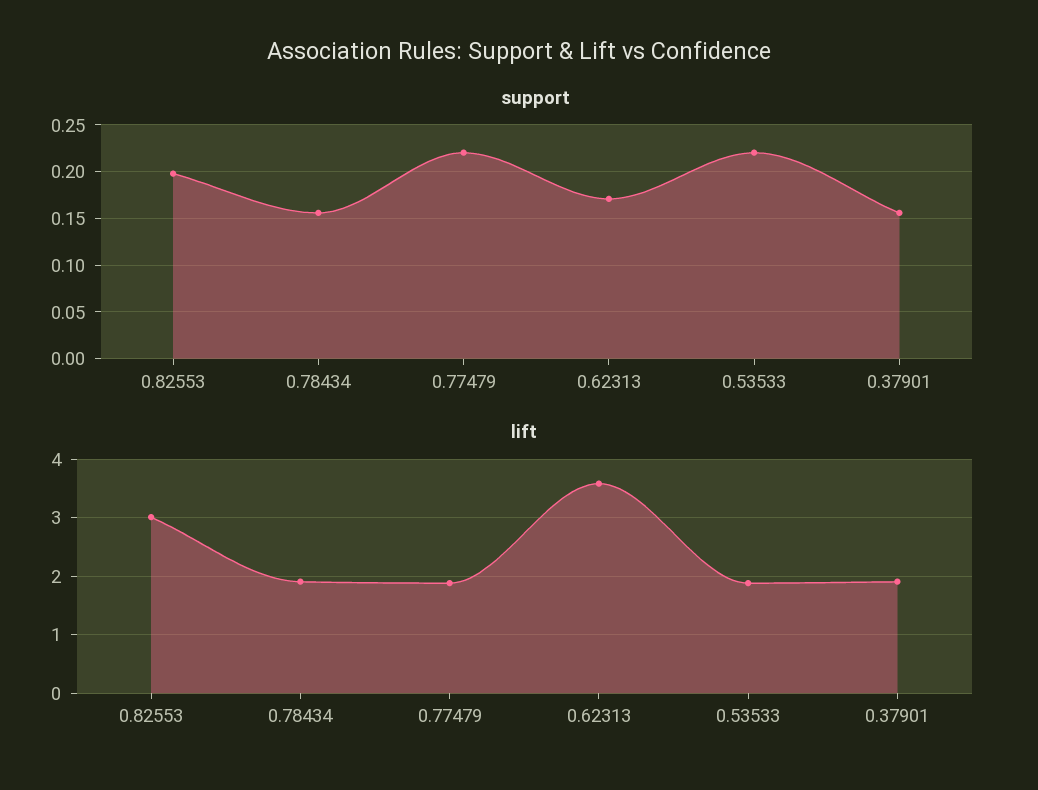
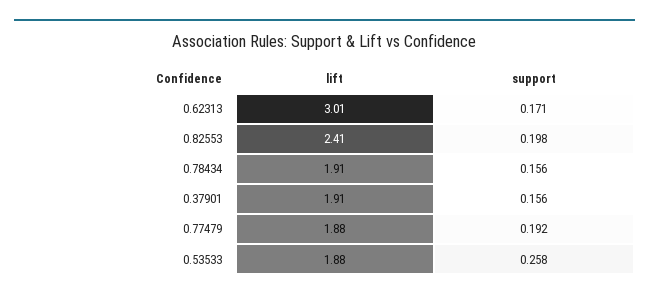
support, 0.77479: 0.22 -> 0.192
support, 0.53533: 0.22 -> 0.258
lift, 0.82553: 3 -> 2.41
lift, 0.62313: 3.6 -> 3.01

